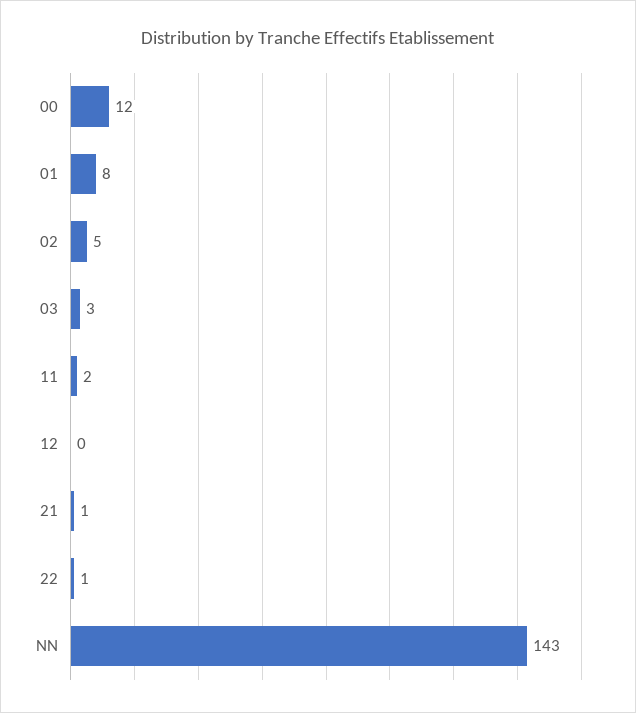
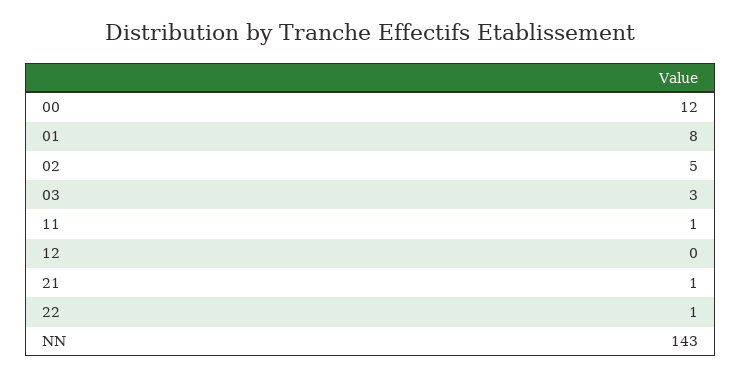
11: 2 -> 1

